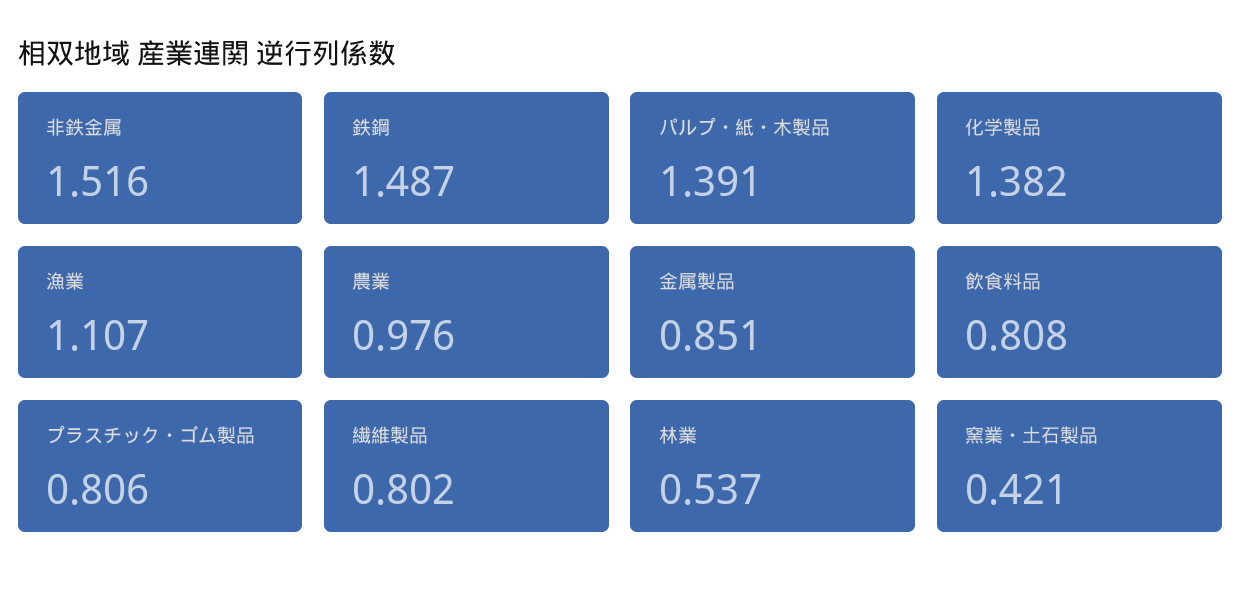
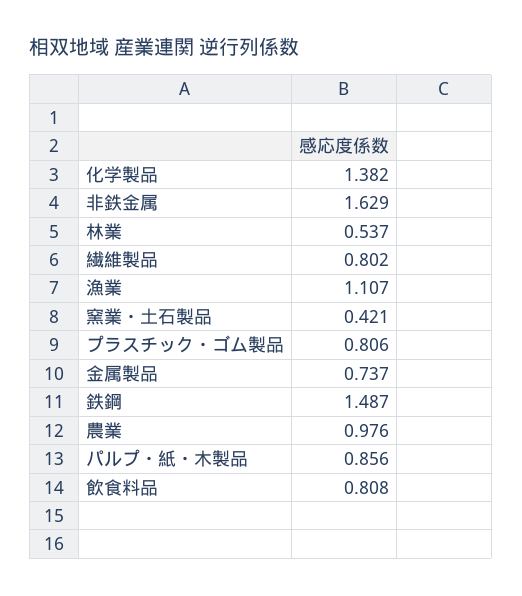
非鉄金属: 1.516 -> 1.629
パルプ・紙・木製品: 1.391 -> 0.856
金属製品: 0.851 -> 0.737

